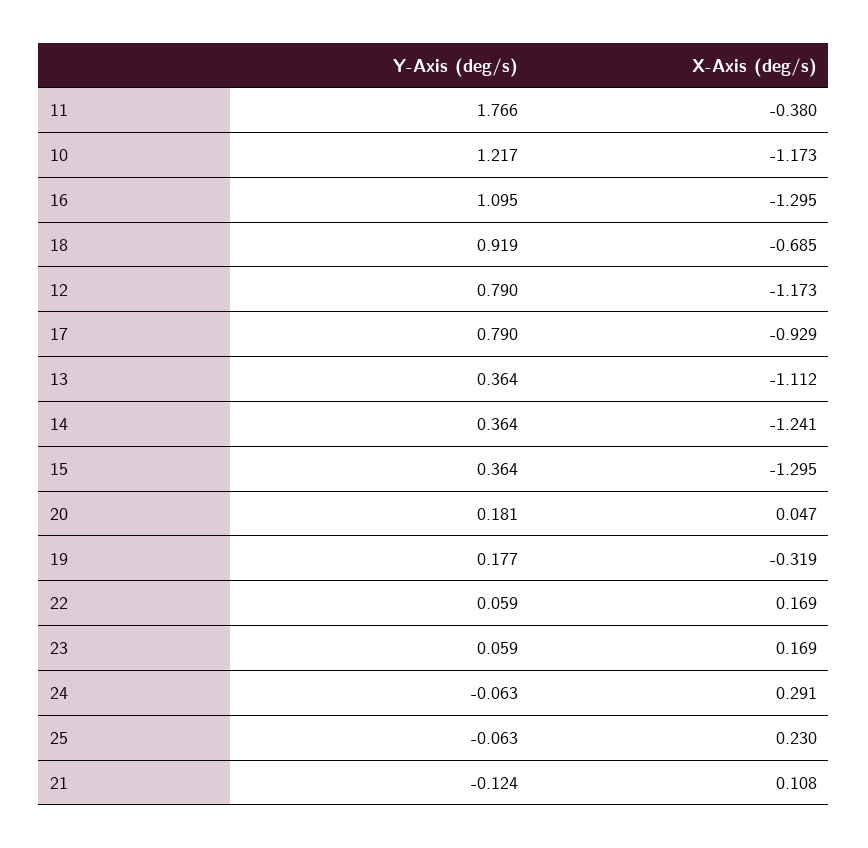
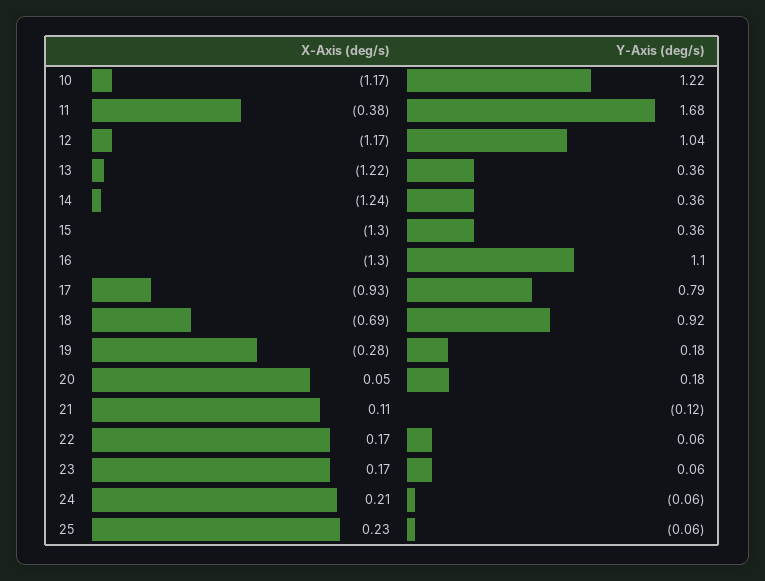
Y-Axis (deg/s), 11: 1.766 -> 1.68
Y-Axis (deg/s), 12: 0.79 -> 1.04
X-Axis (deg/s), 13: -1.112 -> -1.22
X-Axis (deg/s), 19: -0.319 -> -0.28
X-Axis (deg/s), 24: 0.291 -> 0.21

